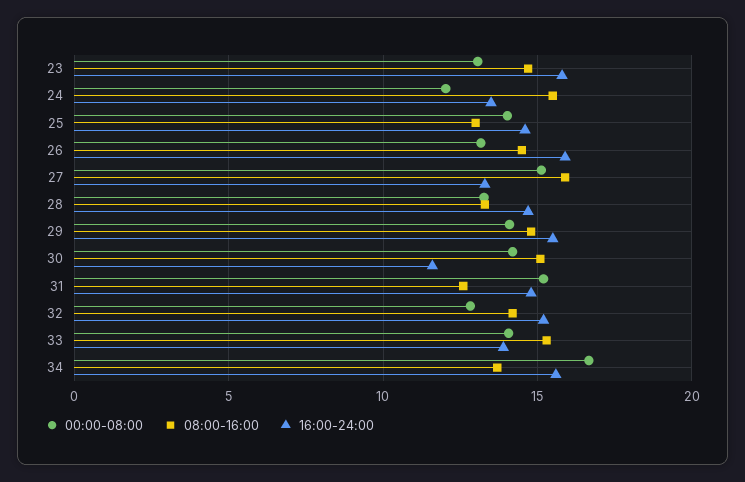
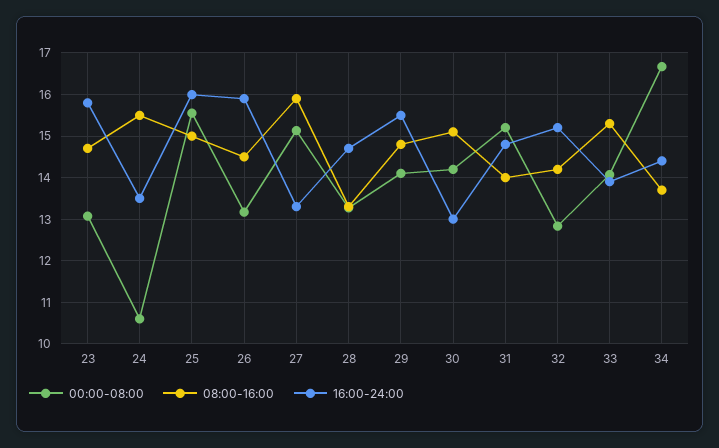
00:00-08:00, 24: 12 -> 10.6
00:00-08:00, 25: 14 -> 15.6
08:00-16:00, 25: 13 -> 15
16:00-24:00, 25: 14.5 -> 16
16:00-24:00, 30: 11.5 -> 13
08:00-16:00, 31: 12.5 -> 14
16:00-24:00, 34: 15.5 -> 14.4

